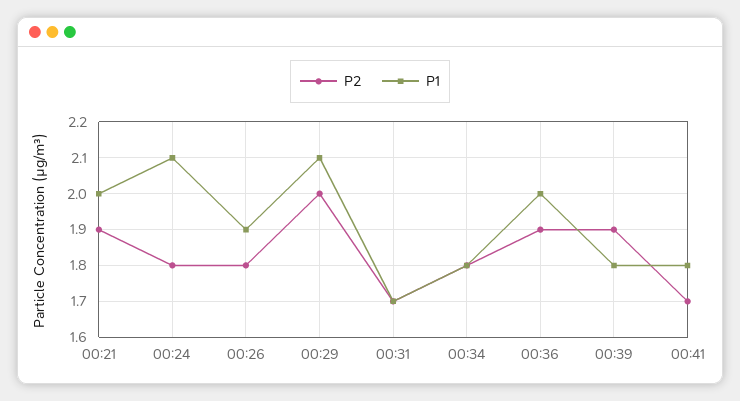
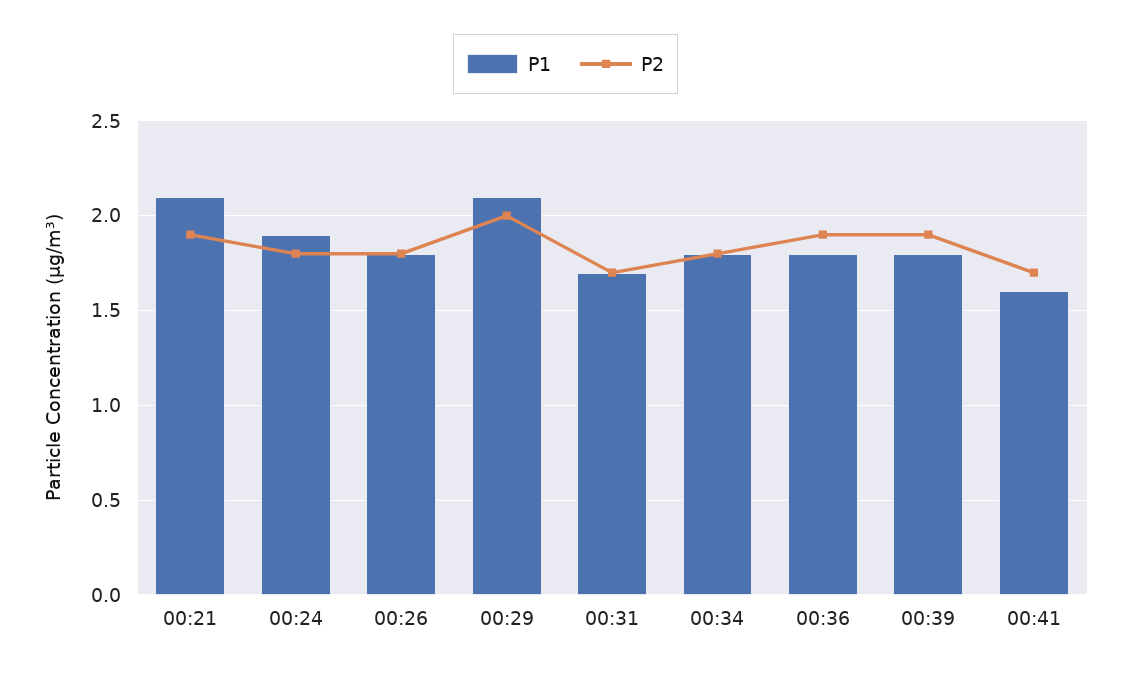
P1, 00:21: 2 -> 2.1
P1, 00:24: 2.1 -> 1.9
P1, 00:26: 1.9 -> 1.8
P1, 00:36: 2 -> 1.8
P1, 00:41: 1.8 -> 1.6

